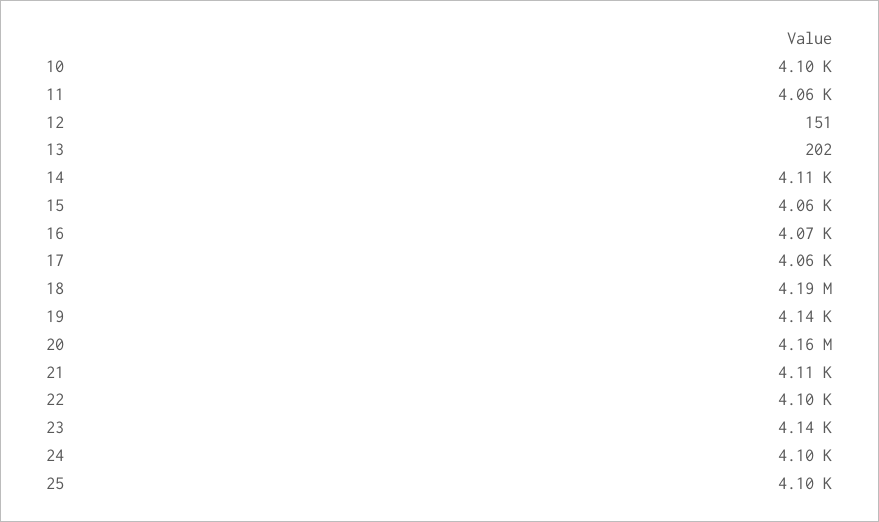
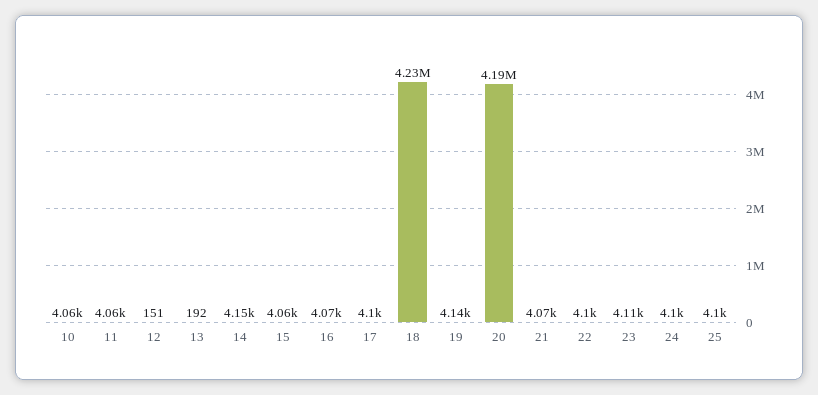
10: 4100 -> 4060
13: 202 -> 192
14: 4110 -> 4150
17: 4060 -> 4100
18: 4190000 -> 4230000
20: 4160000 -> 4190000
21: 4110 -> 4070
23: 4140 -> 4110

